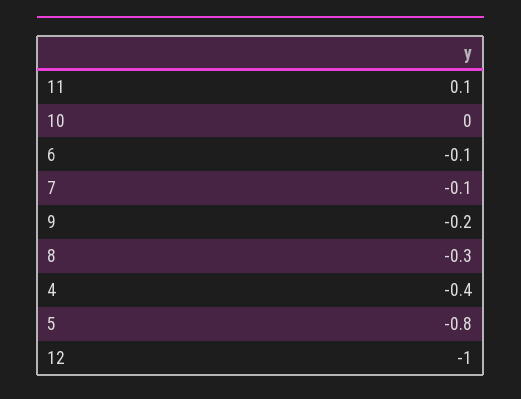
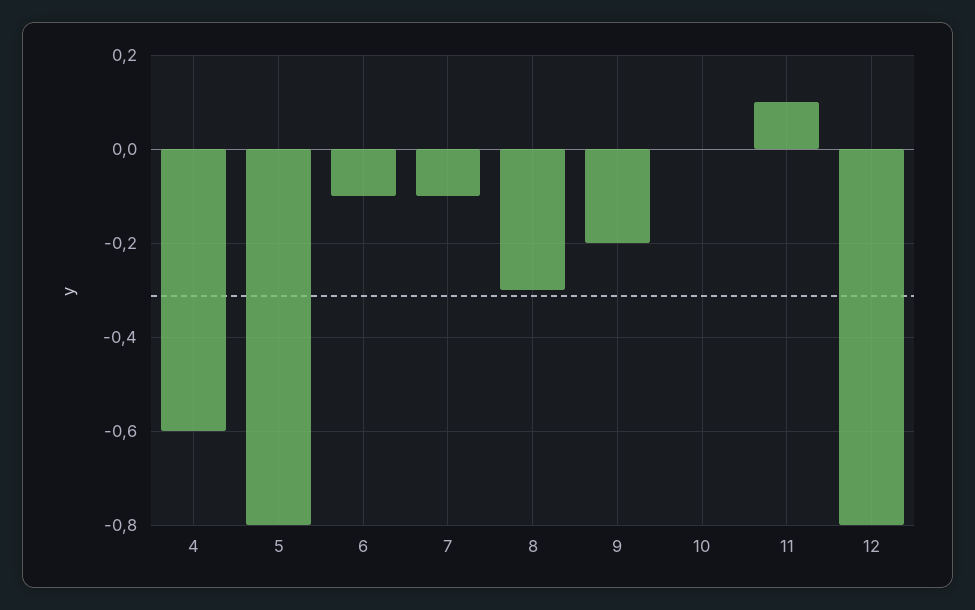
4: -0.4 -> -0.6
12: -1 -> -0.8

